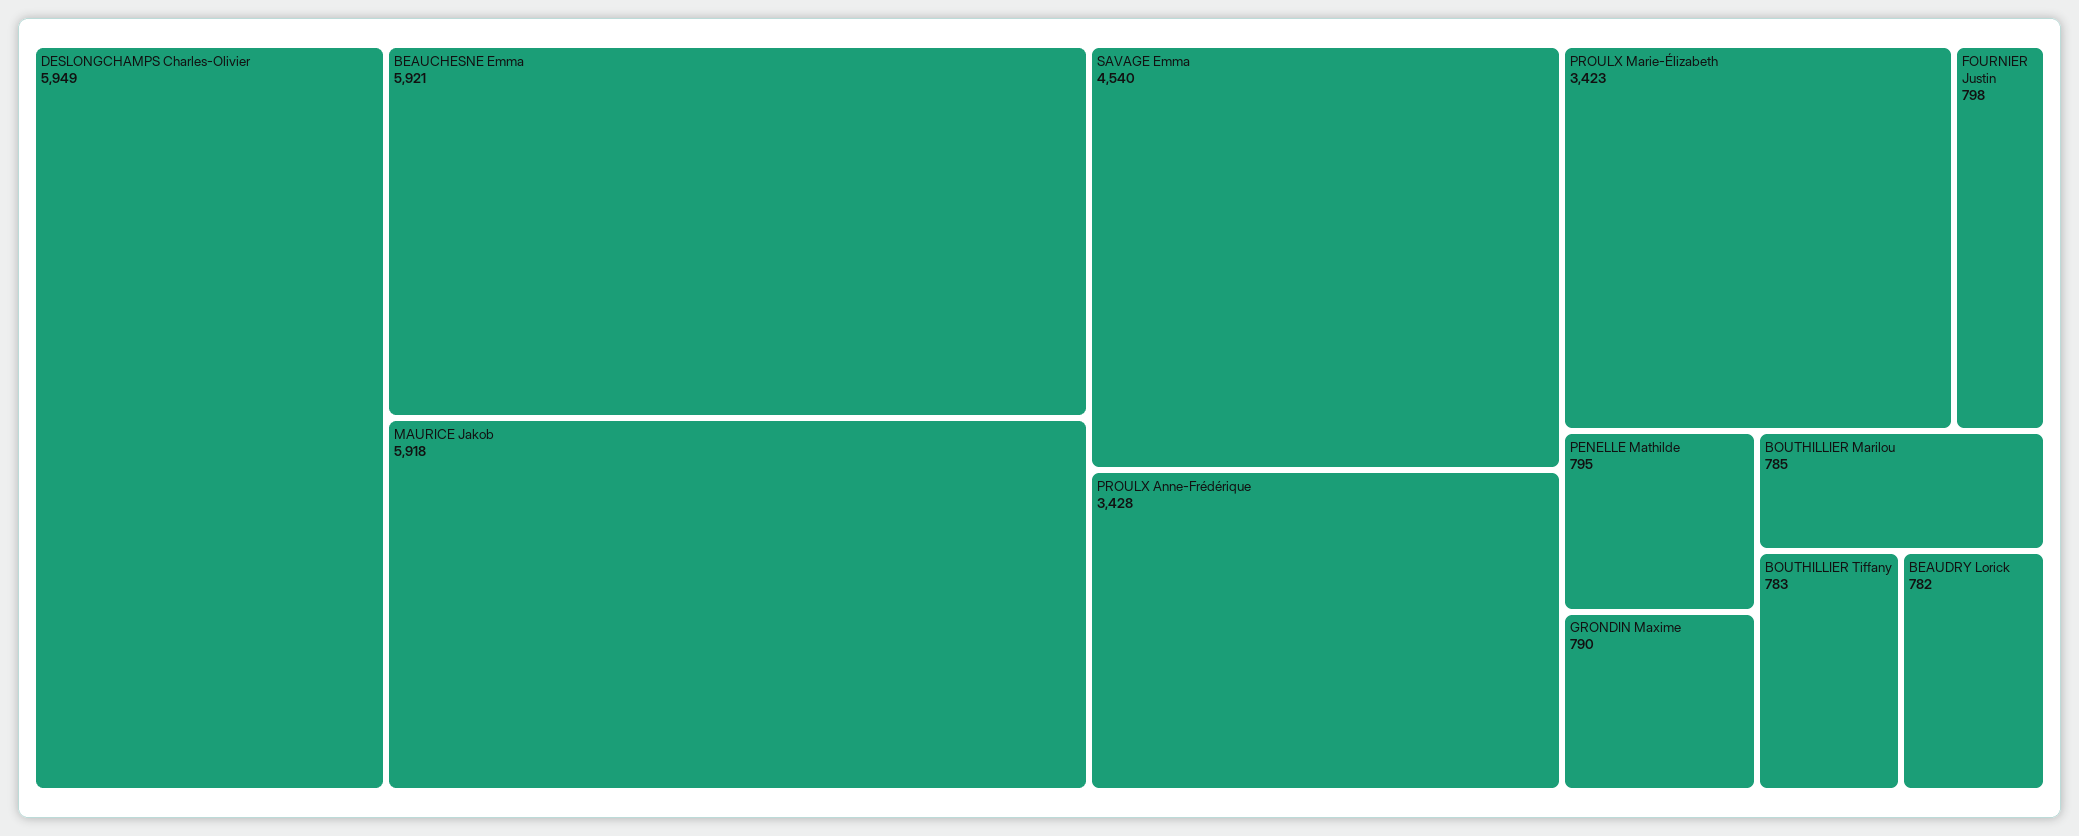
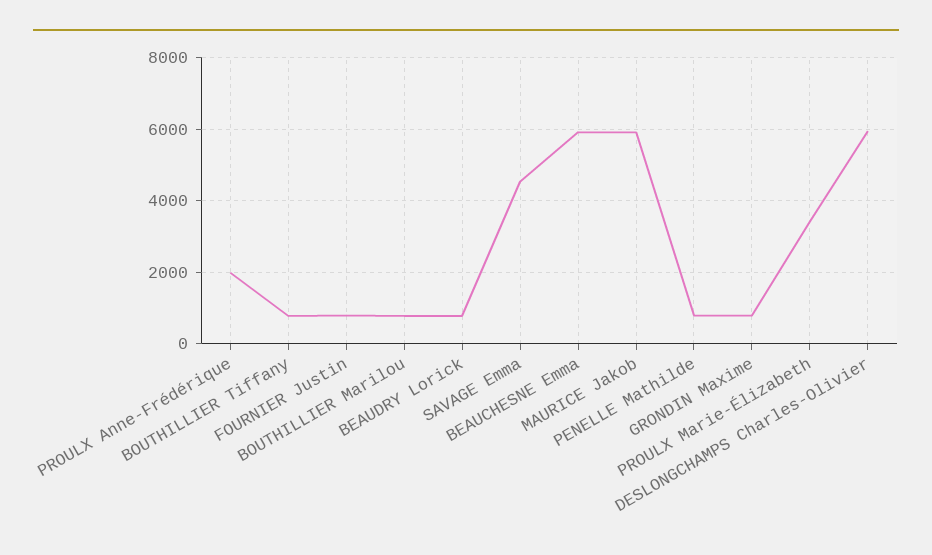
PROULX Anne-Frédérique: 3428 -> 2000

